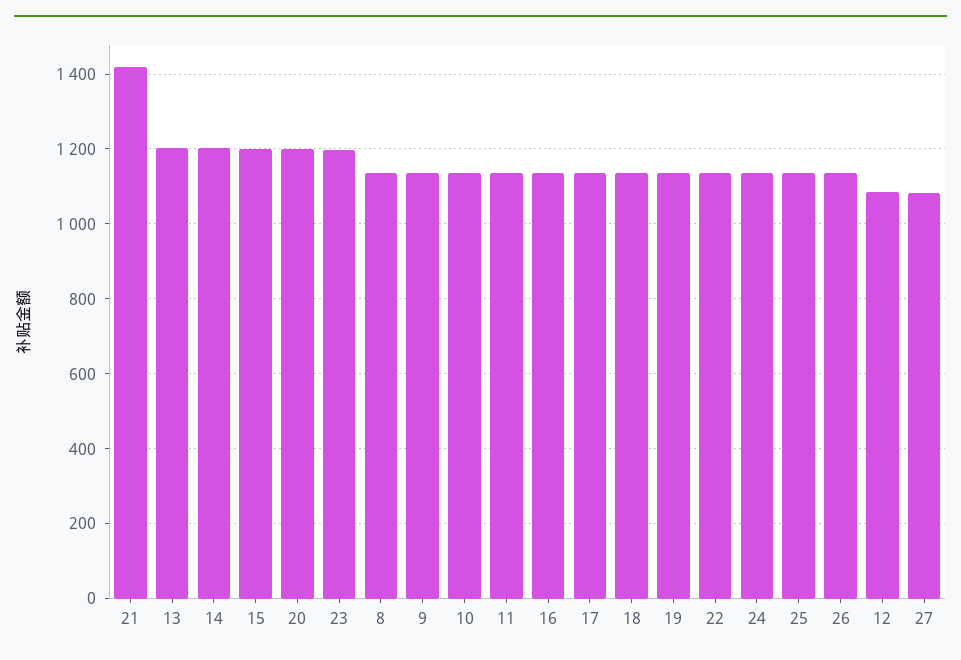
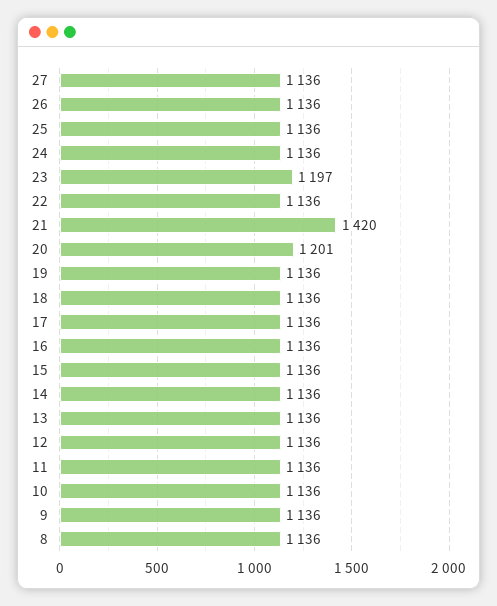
13: 1200 -> 1136
14: 1200 -> 1136
15: 1200 -> 1136
12: 1080 -> 1136
27: 1080 -> 1136

